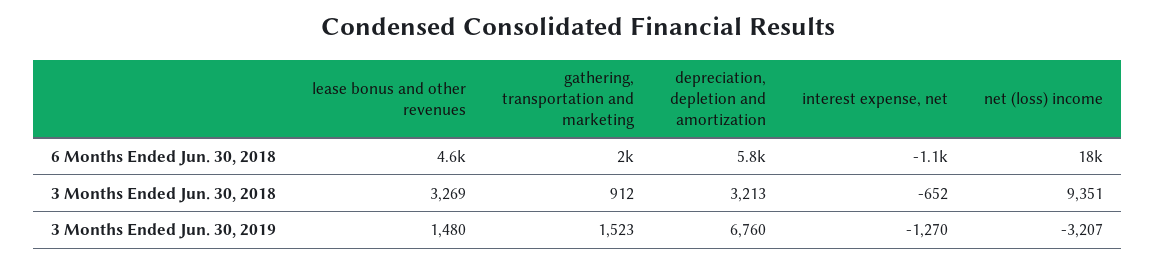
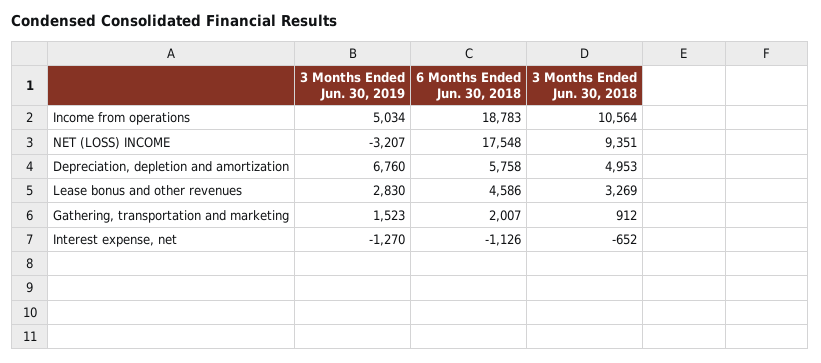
depreciation, depletion and amortization, 3 Months Ended Jun. 30, 2018: 3213 -> 4953
lease bonus and other revenues, 3 Months Ended Jun. 30, 2019: 1480 -> 2830
Income from operations, 3 Months Ended Jun. 30, 2019: none -> 5034
Income from operations, 6 Months Ended Jun. 30, 2018: none -> 18783
Income from operations, 3 Months Ended Jun. 30, 2018: none -> 10564

